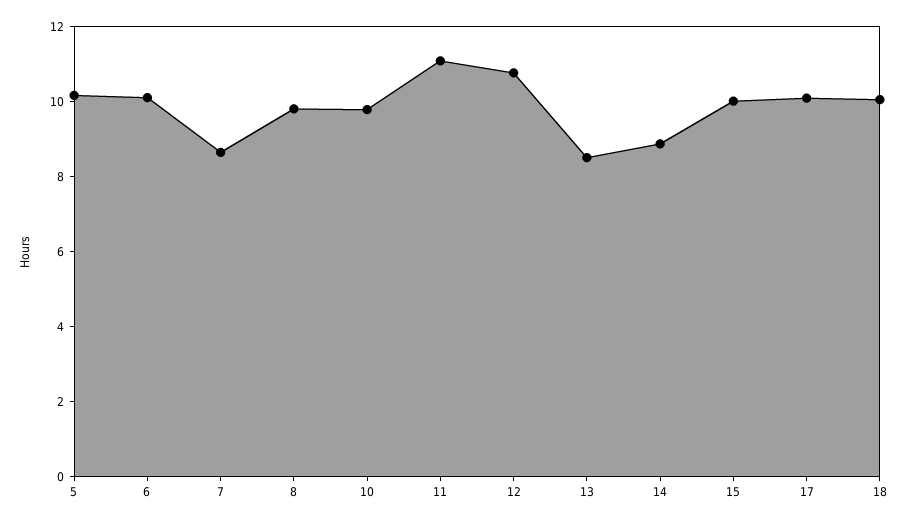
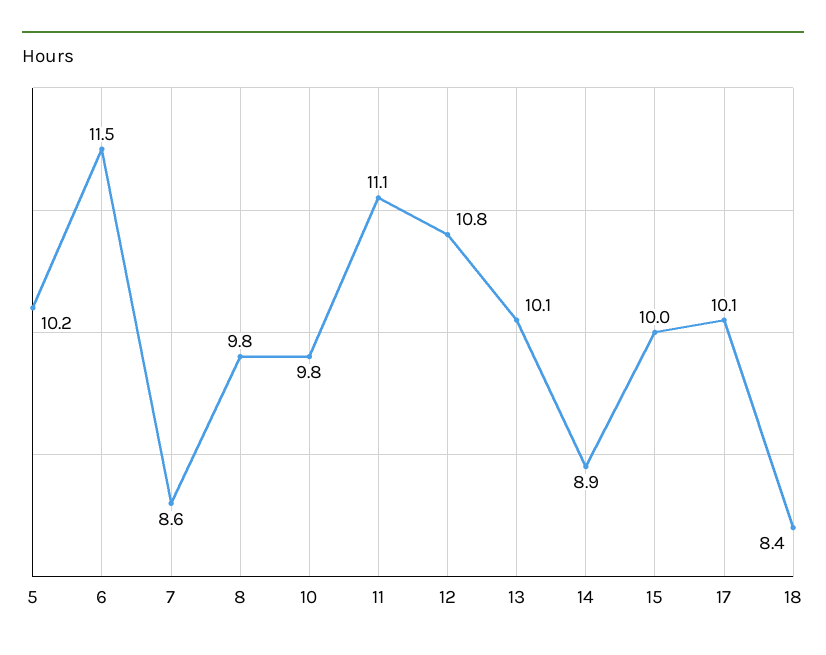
6: 10 -> 11.5
13: 8.5 -> 10.1
18: 10 -> 8.4

